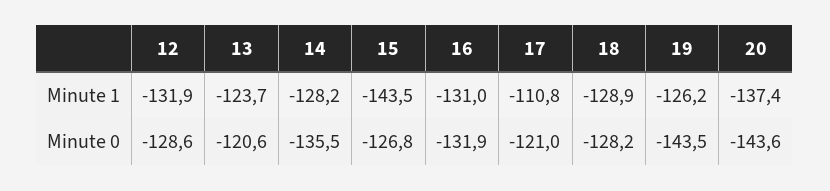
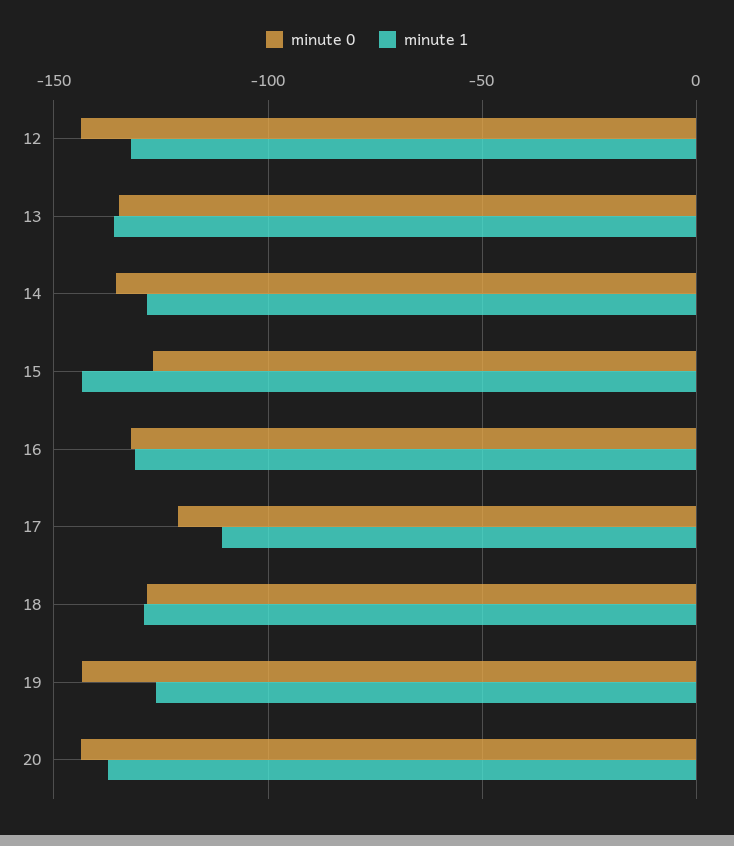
Minute 1, 13: -123.7 -> -135
Minute 0, 12: -128.6 -> -145
Minute 0, 13: -120.6 -> -135

